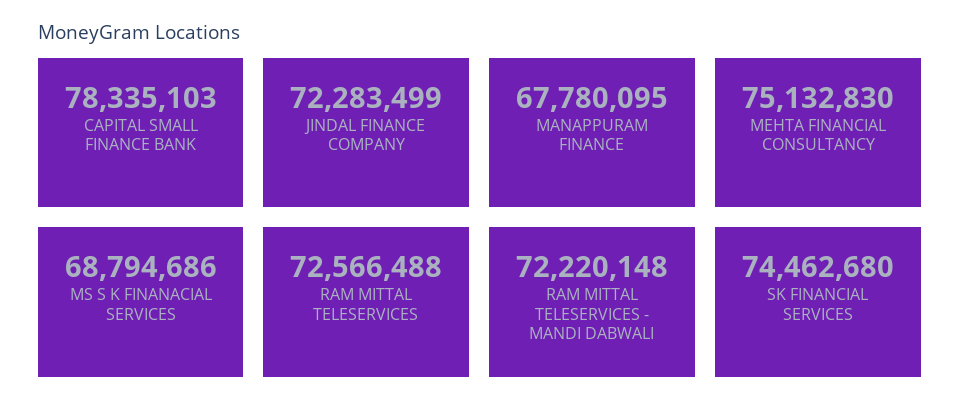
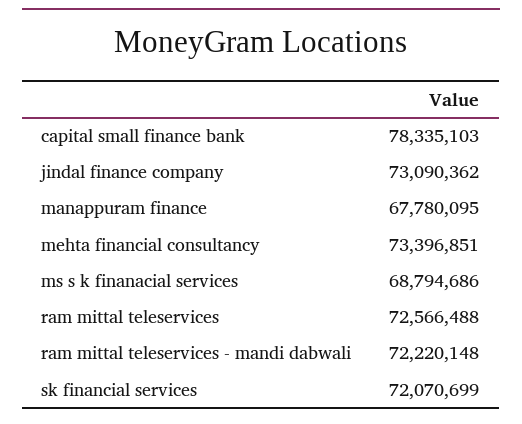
JINDAL FINANCE COMPANY: 72283499 -> 73090362
MEHTA FINANCIAL CONSULTANCY: 75132830 -> 73396851
SK FINANCIAL SERVICES: 74462680 -> 72070699

